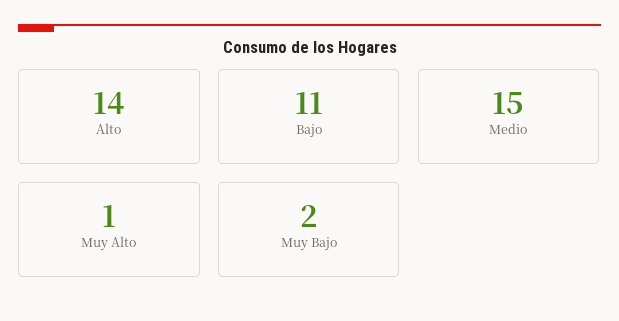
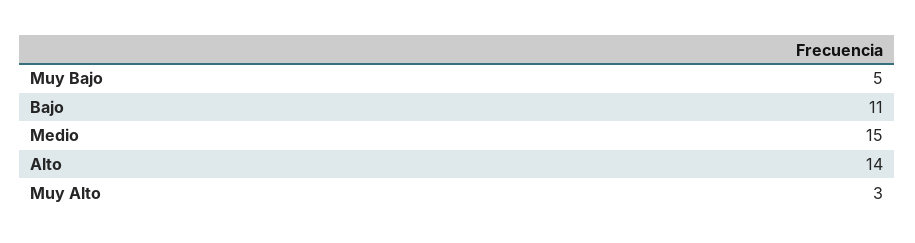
Muy Alto: 1 -> 3
Muy Bajo: 2 -> 5

